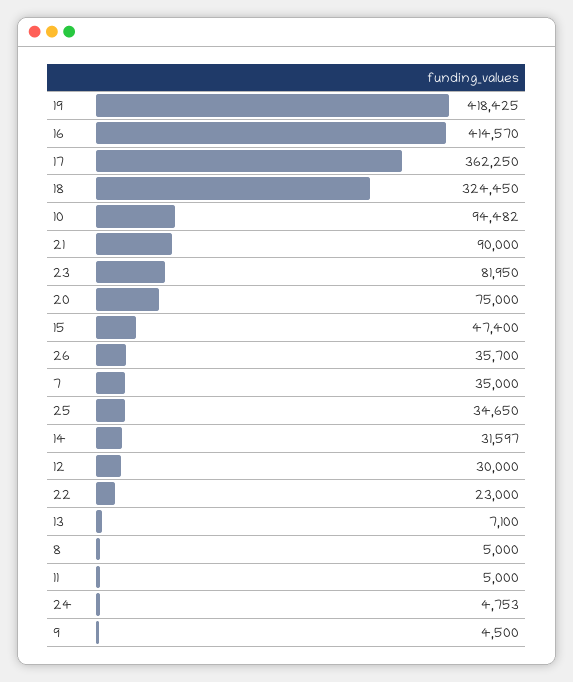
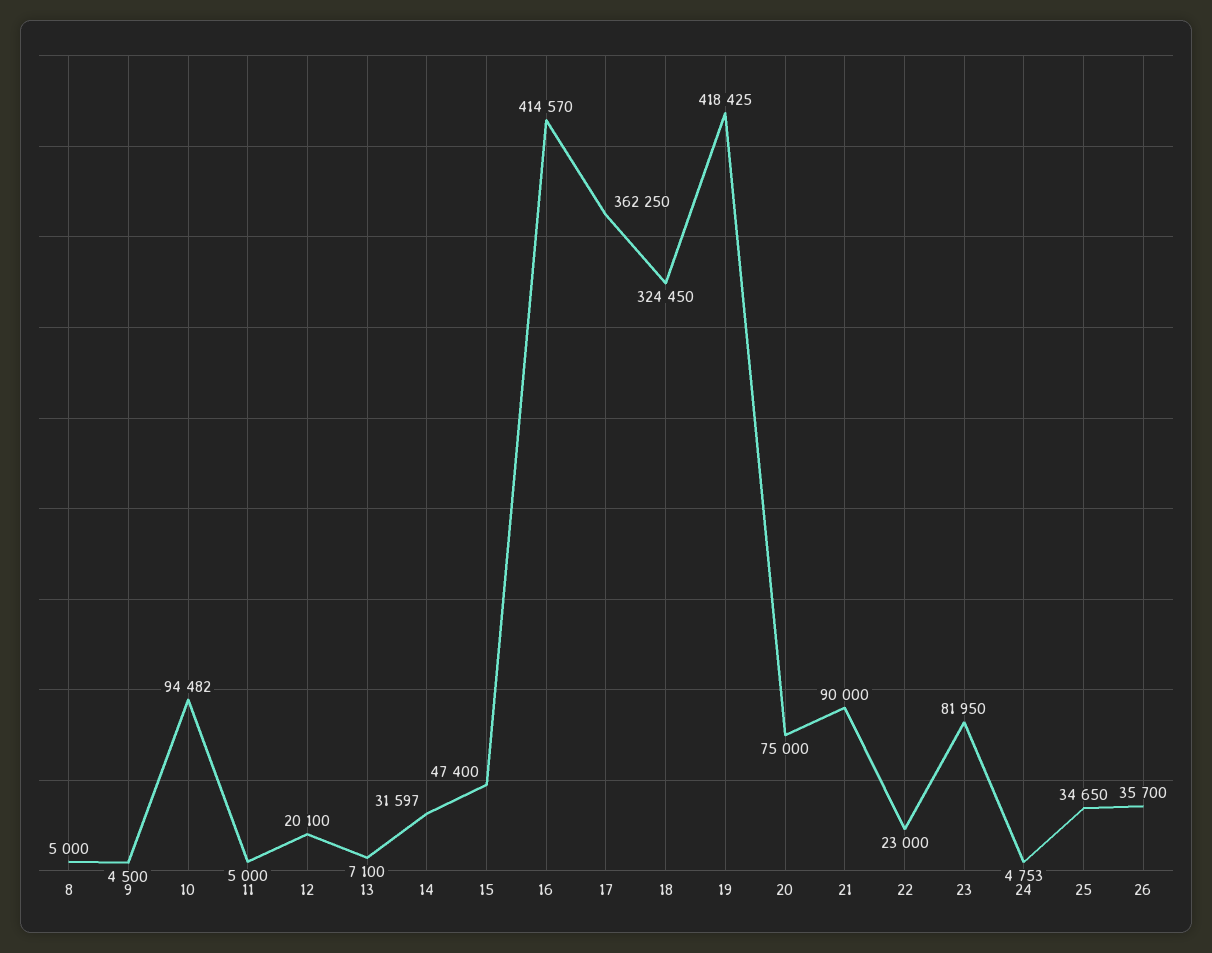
7: 35000 -> none
12: 30000 -> 20100

